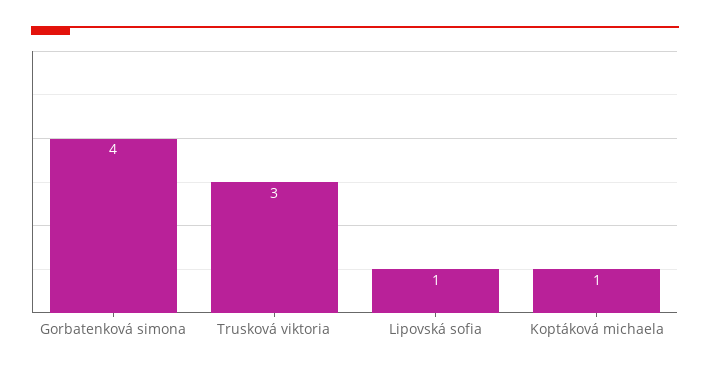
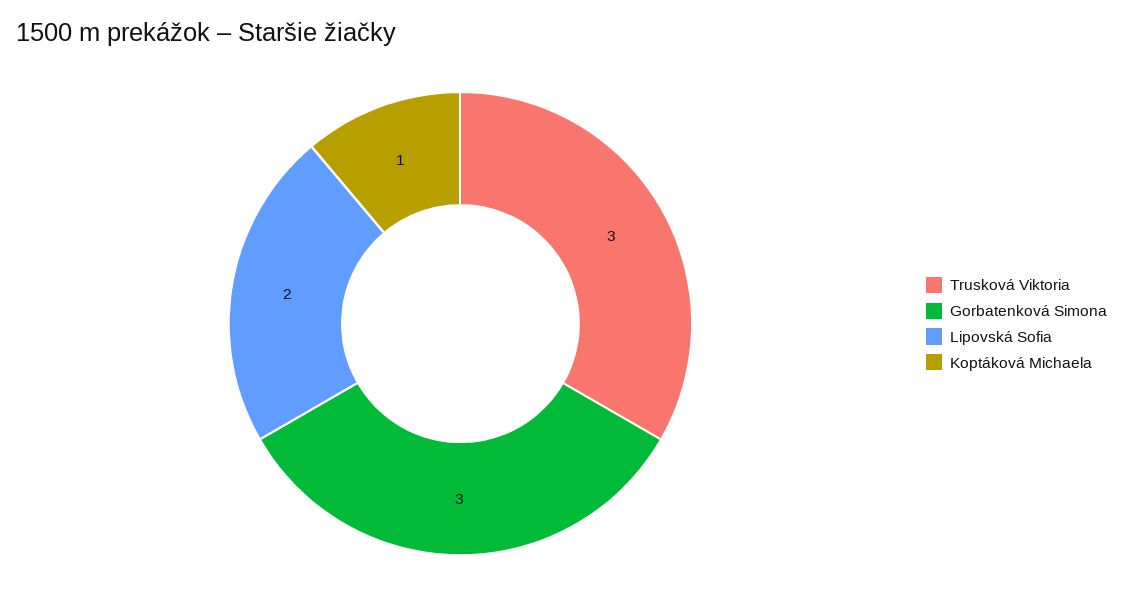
Gorbatenková simona: 4 -> 3
Lipovská sofia: 1 -> 2

